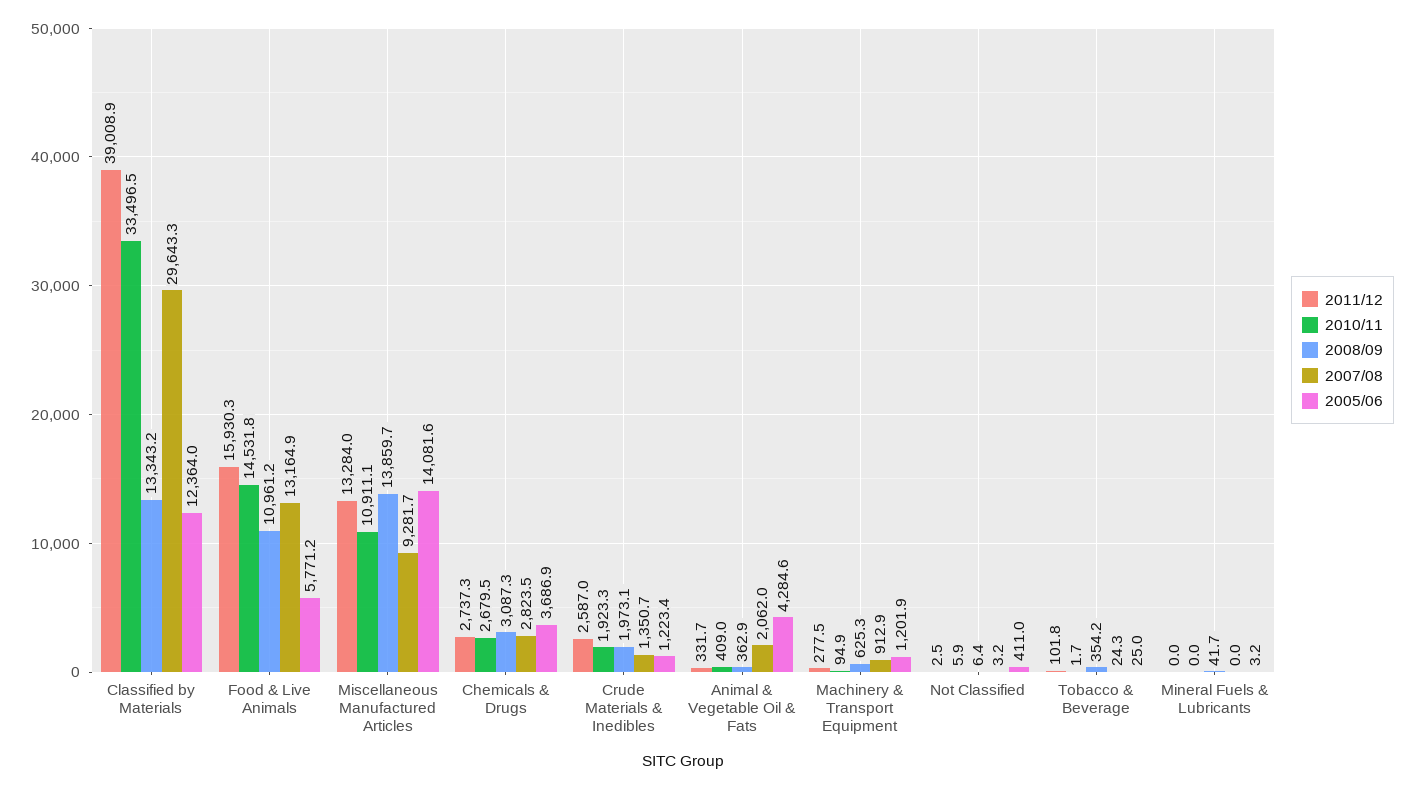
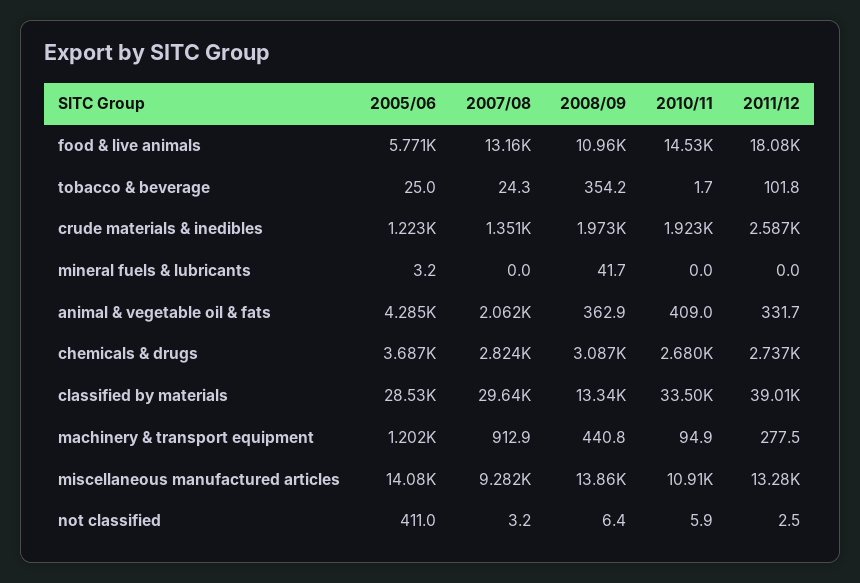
2005/06, Classified by Materials: 12364 -> 28530
2011/12, Food & Live Animals: 15930.3 -> 18080
2008/09, Machinery & Transport Equipment: 625.3 -> 440.8

